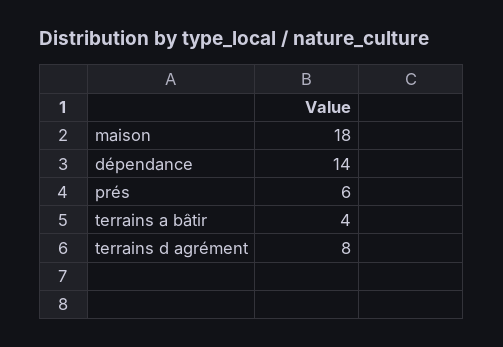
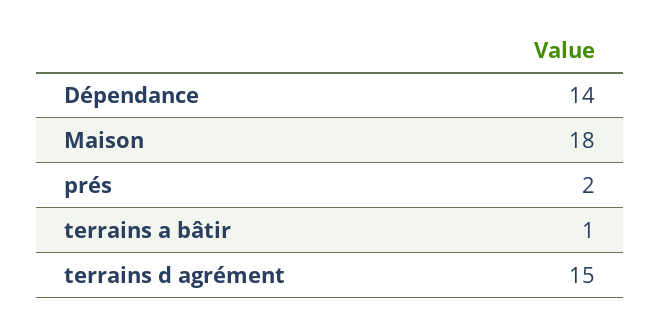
prés: 6 -> 2
terrains a bâtir: 4 -> 1
terrains d agrément: 8 -> 15

